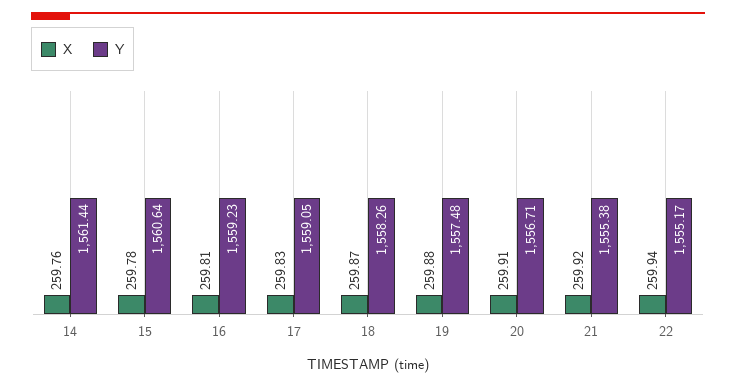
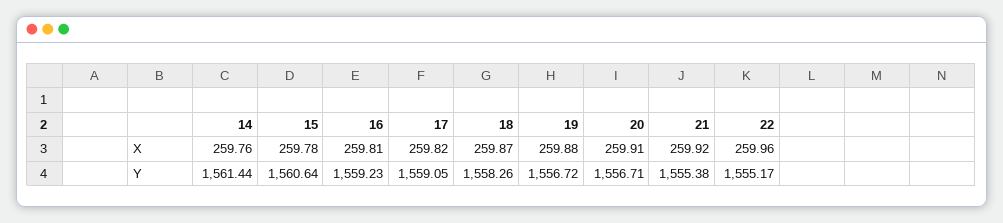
X, 17: 259.83 -> 259.82
Y, 19: 1557.48 -> 1556.72
X, 22: 259.94 -> 259.96

